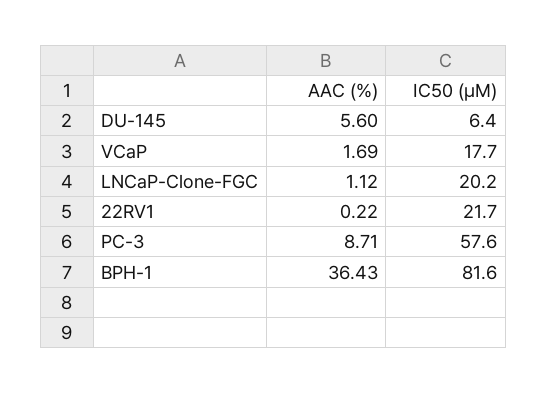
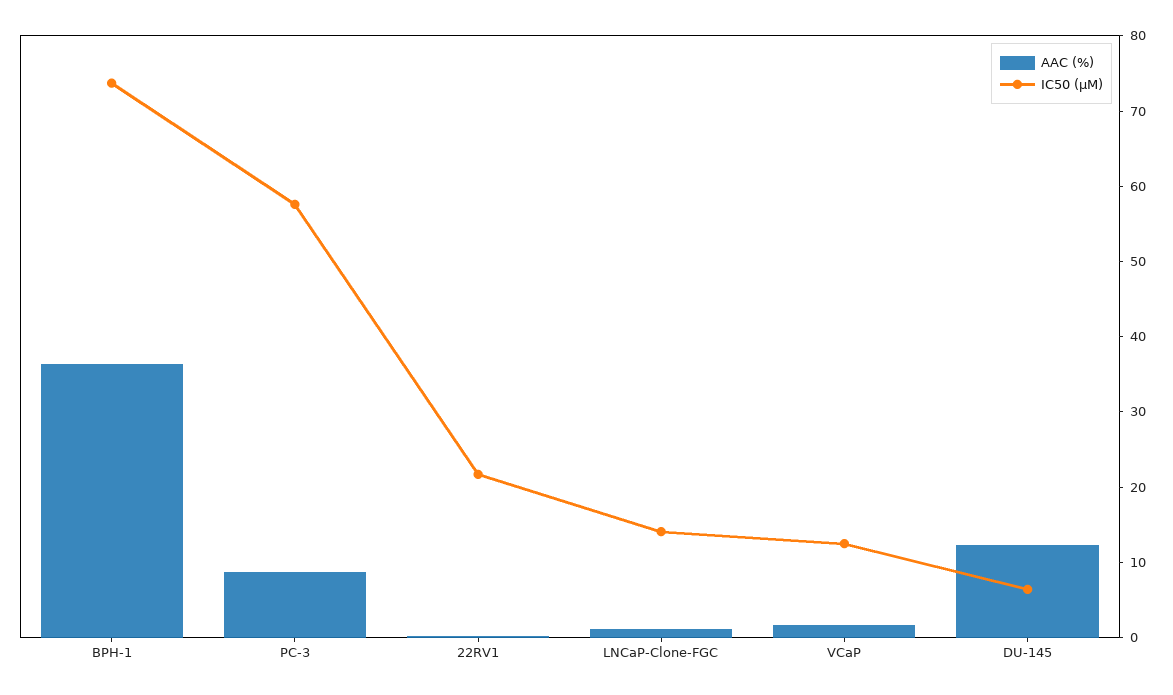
AAC (%), DU-145: 5.6 -> 12
IC50 (µM), VCaP: 17.7 -> 12
IC50 (µM), LNCaP-Clone-FGC: 20.2 -> 14
IC50 (µM), BPH-1: 81.6 -> 74

